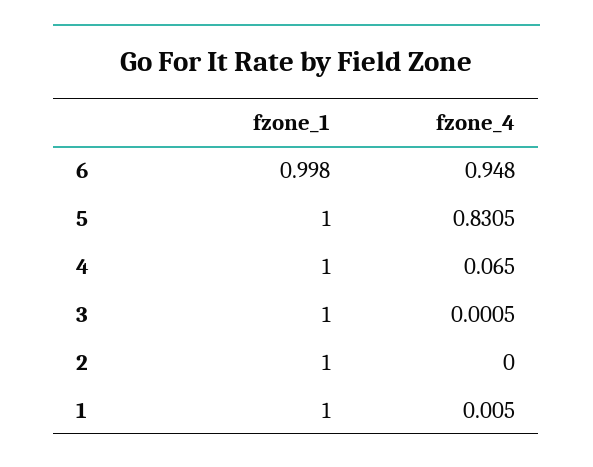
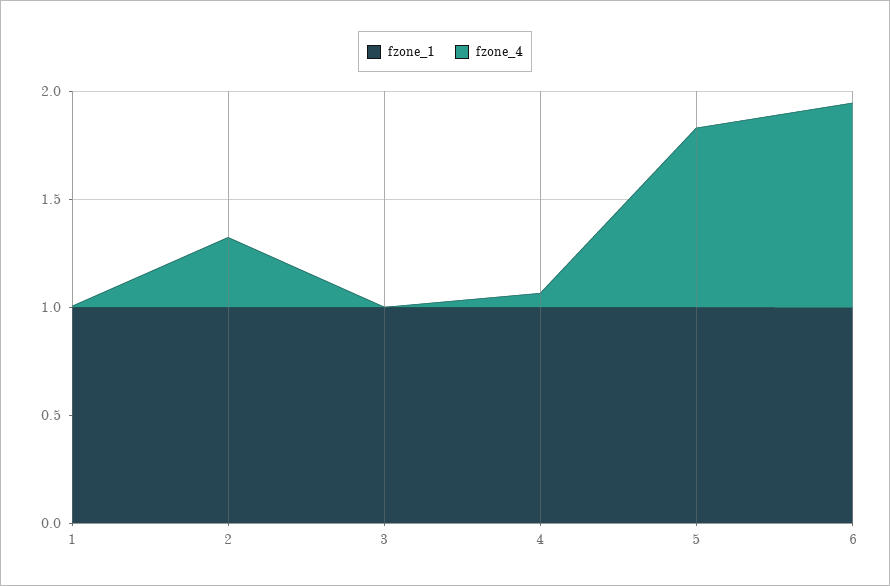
fzone_4, 2: 0 -> 0.3

